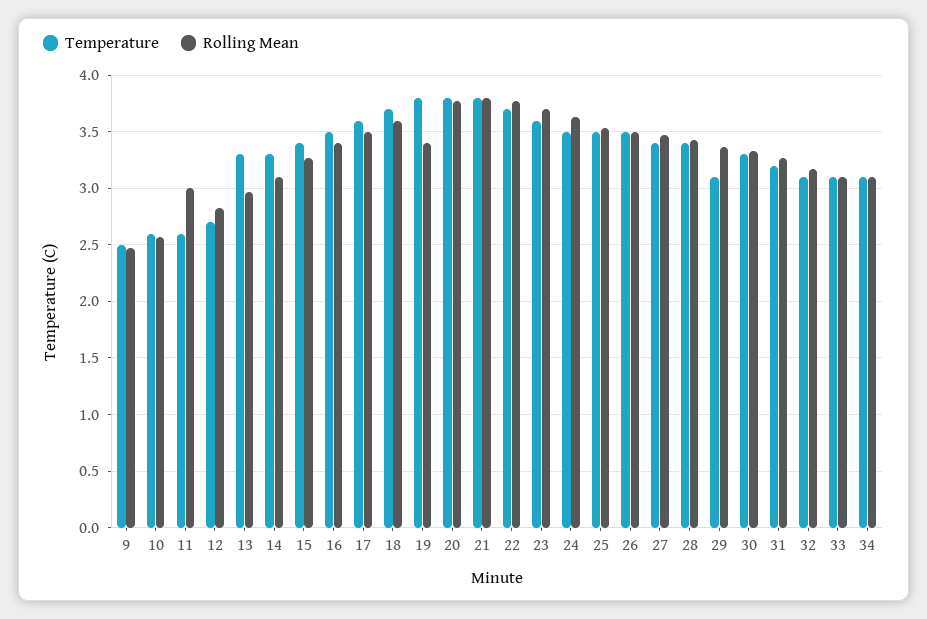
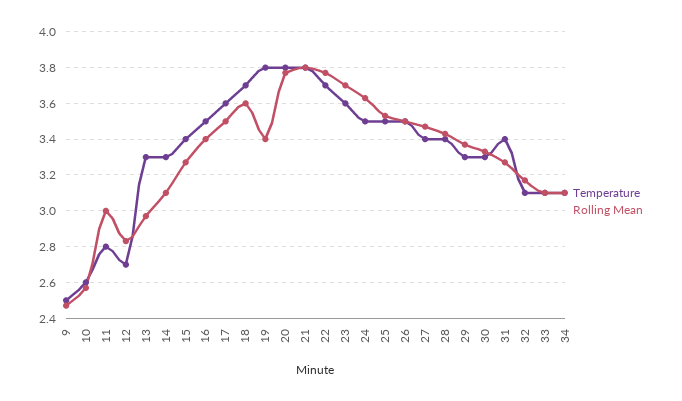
Temperature, 11: 2.6 -> 2.8
Temperature, 29: 3.1 -> 3.3
Temperature, 31: 3.2 -> 3.4

